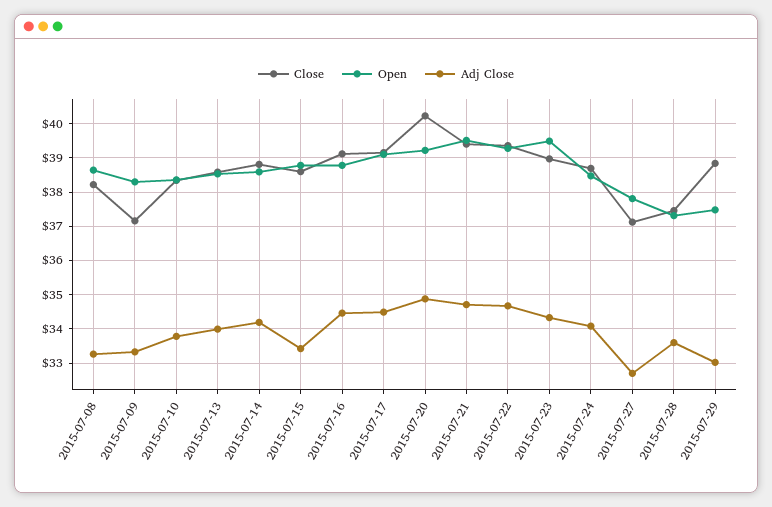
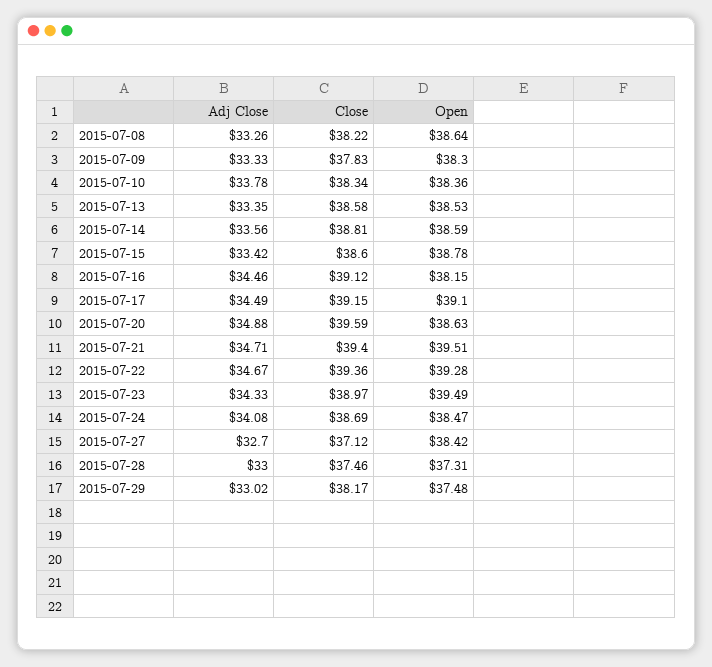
Close, 2015-07-09: 37.2 -> 37.83
Adj Close, 2015-07-13: 34 -> 33.35
Adj Close, 2015-07-14: 34.2 -> 33.56
Open, 2015-07-16: 38.8 -> 38.15
Close, 2015-07-20: 40.2 -> 39.59
Open, 2015-07-20: 39.2 -> 38.63
Open, 2015-07-27: 37.8 -> 38.42
Adj Close, 2015-07-28: 33.6 -> 33
Close, 2015-07-29: 38.8 -> 38.17

